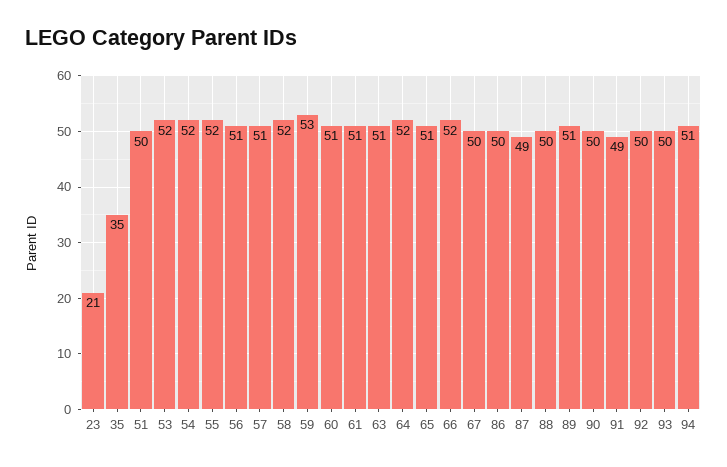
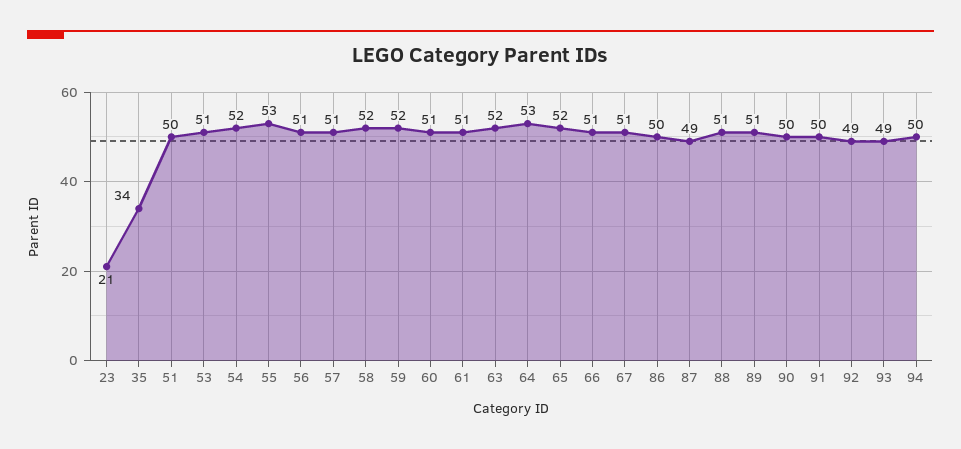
35: 35 -> 34
53: 52 -> 51
55: 52 -> 53
59: 53 -> 52
63: 51 -> 52
64: 52 -> 53
65: 51 -> 52
66: 52 -> 51
67: 50 -> 51
88: 50 -> 51
91: 49 -> 50
92: 50 -> 49
93: 50 -> 49
94: 51 -> 50

